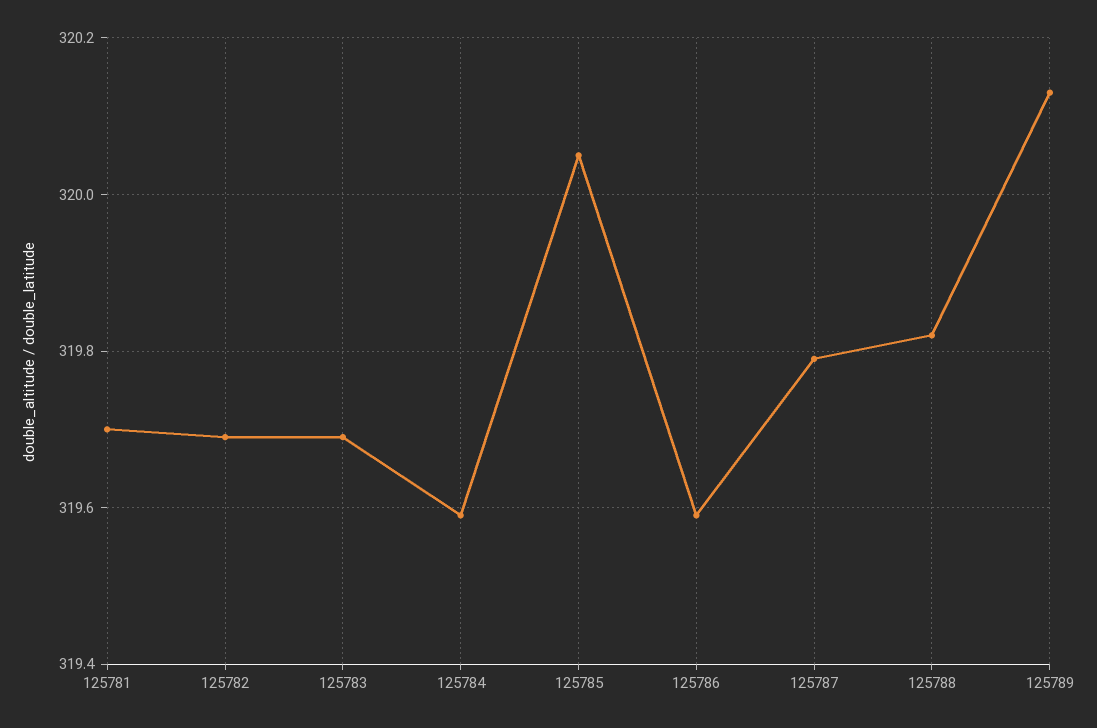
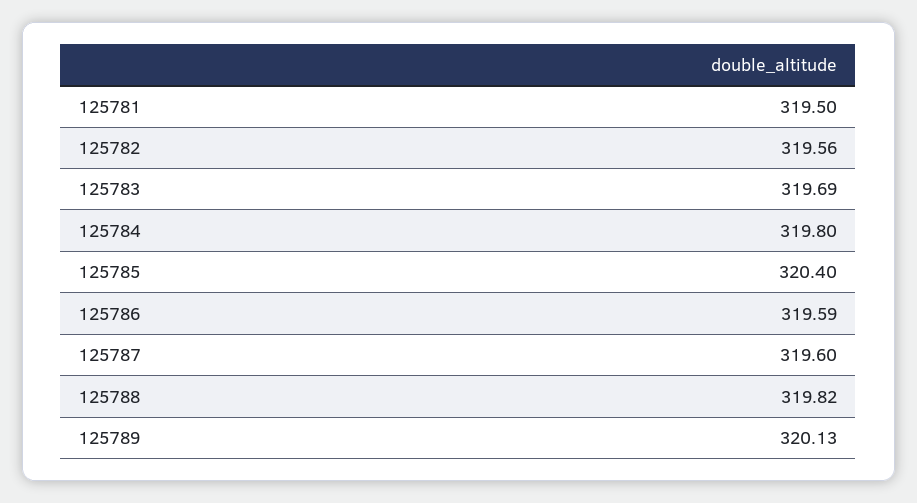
125781: 319.7 -> 319.5
125782: 319.7 -> 319.56
125784: 319.6 -> 319.8
125785: 320.05 -> 320.4
125787: 319.8 -> 319.6

